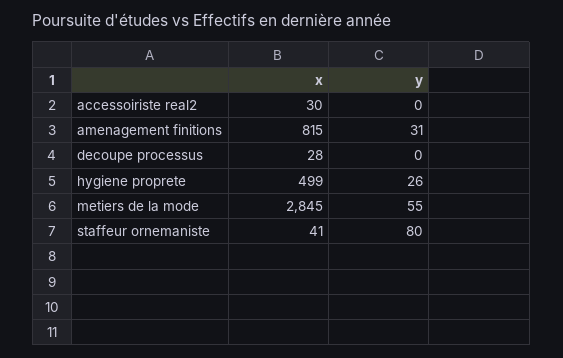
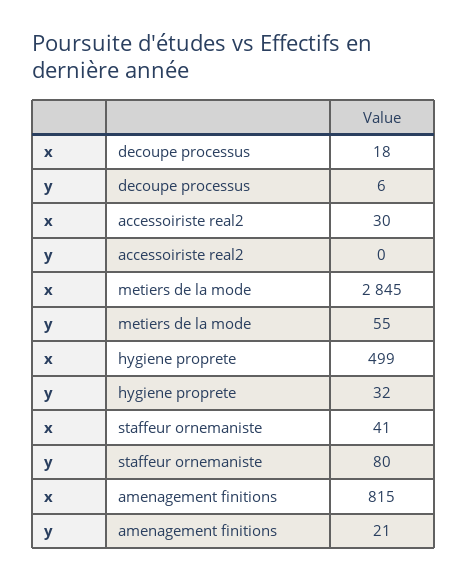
y, amenagement finitions: 31 -> 21
x, decoupe processus: 28 -> 18
y, decoupe processus: 0 -> 6
y, hygiene proprete: 26 -> 32

